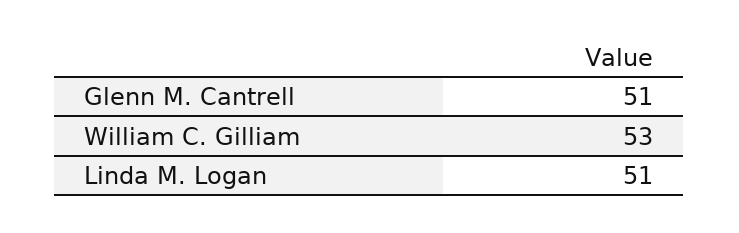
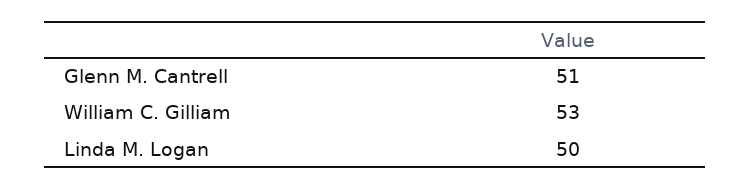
Linda M. Logan: 51 -> 50

